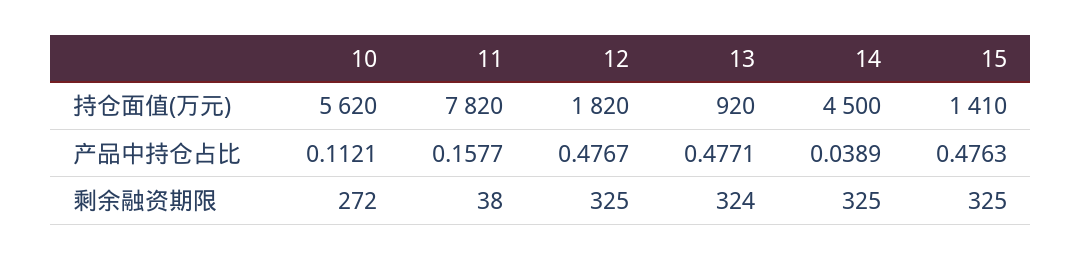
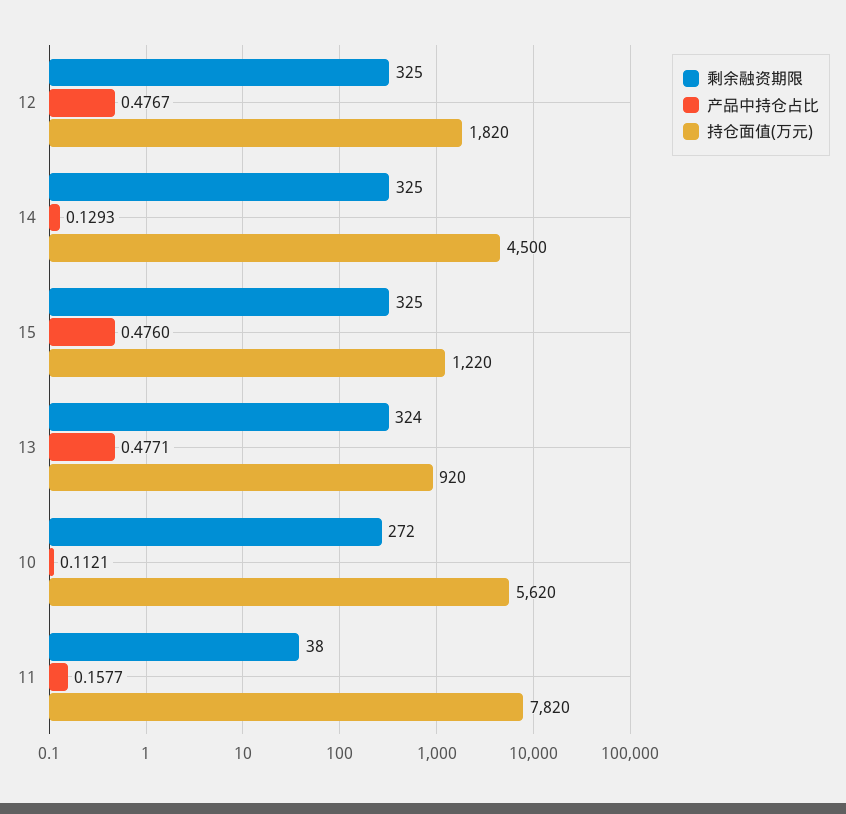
持仓面值(万元), 15: 1410 -> 1220
产品中持仓占比, 14: 0.0389 -> 0.1293
产品中持仓占比, 15: 0.4763 -> 0.476

